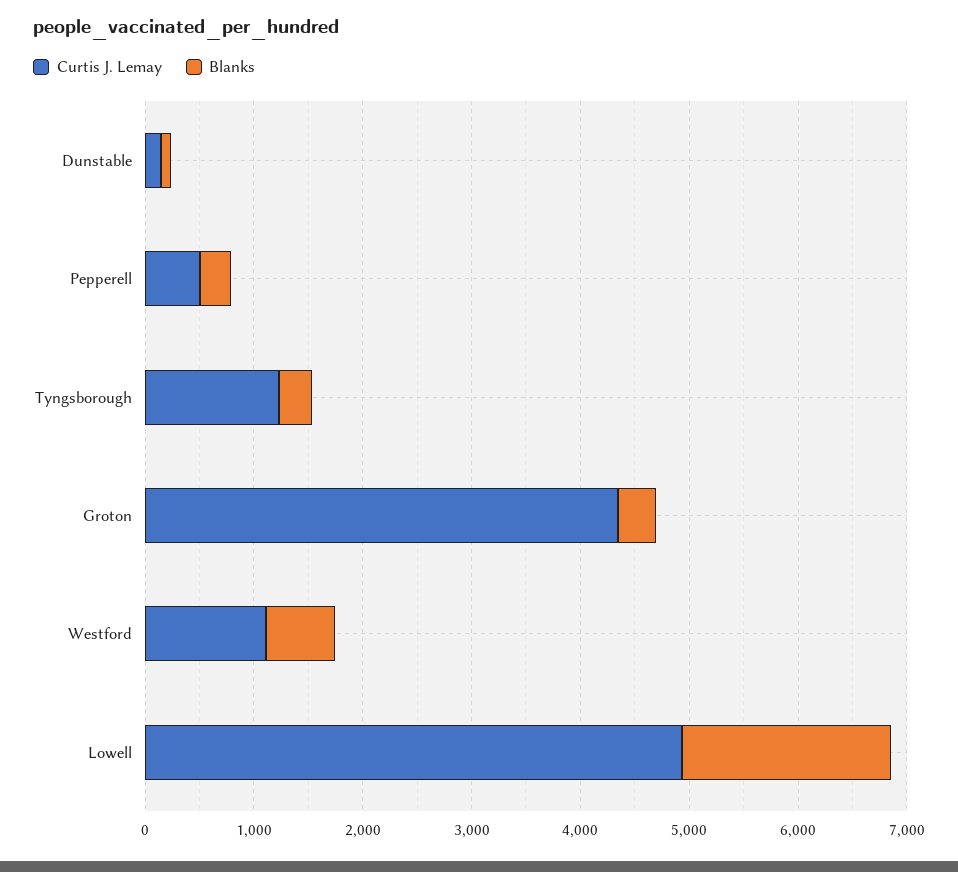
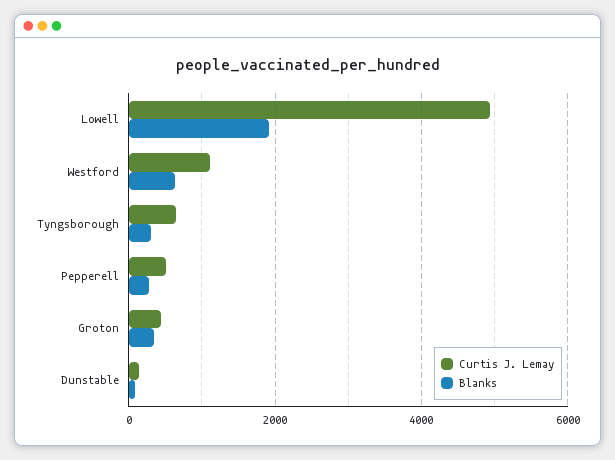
Curtis J. Lemay, Tyngsborough: 1200 -> 600
Curtis J. Lemay, Groton: 4400 -> 400

